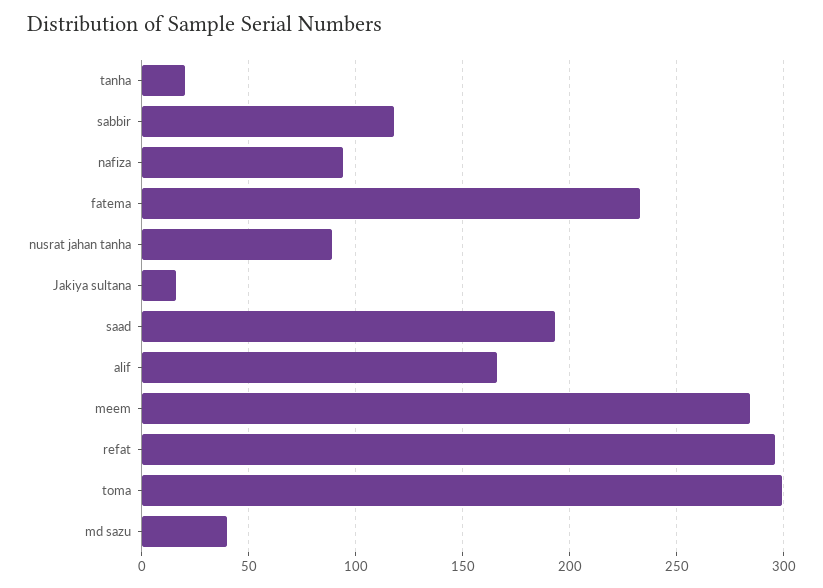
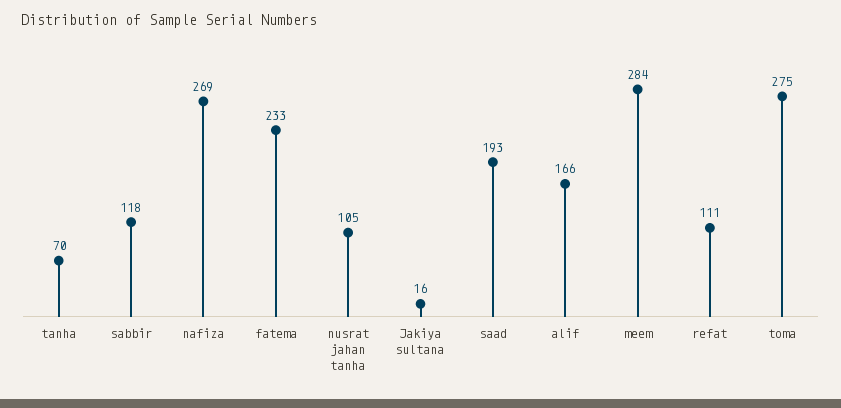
tanha: 20 -> 70
nafiza: 95 -> 269
nusrat jahan tanha: 90 -> 105
refat: 295 -> 111
toma: 300 -> 275
md sazu: 40 -> none

